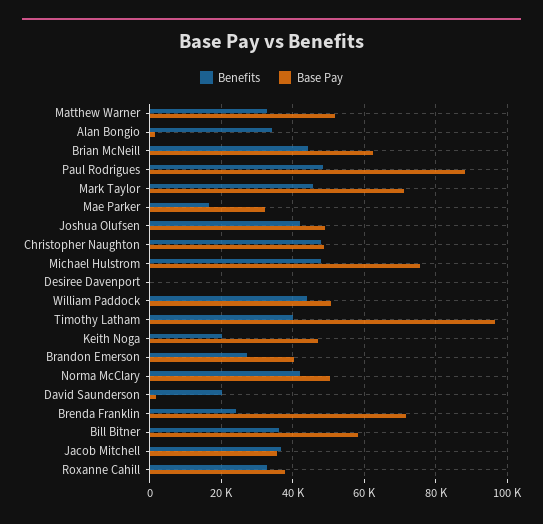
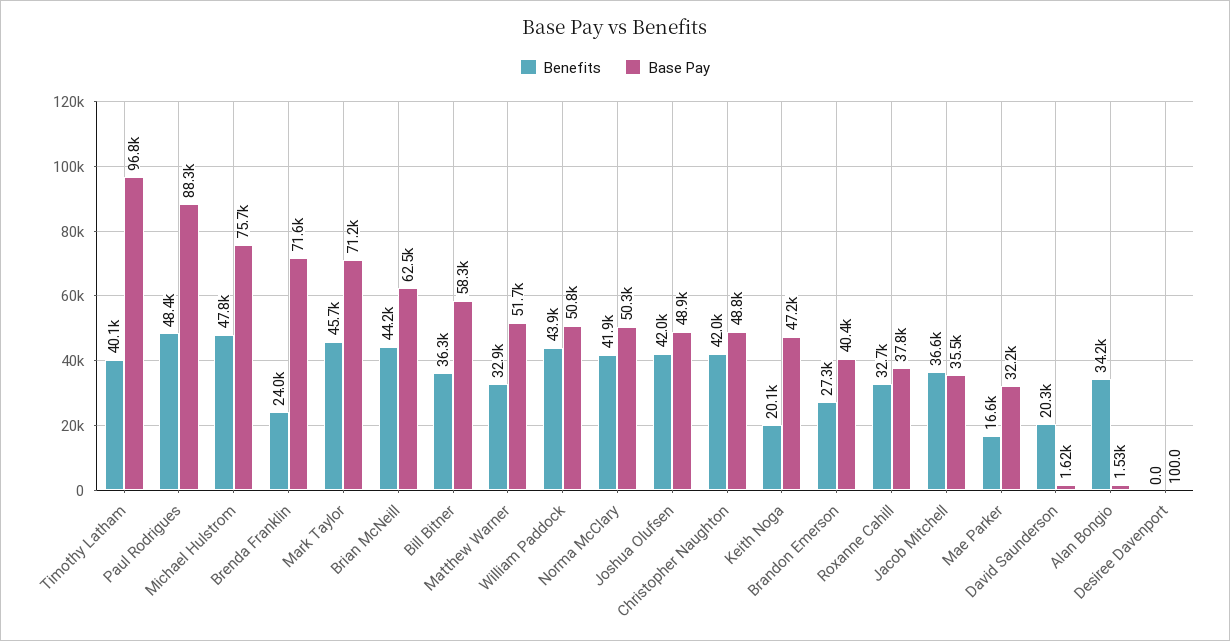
Benefits, Christopher Naughton: 48000 -> 42000

